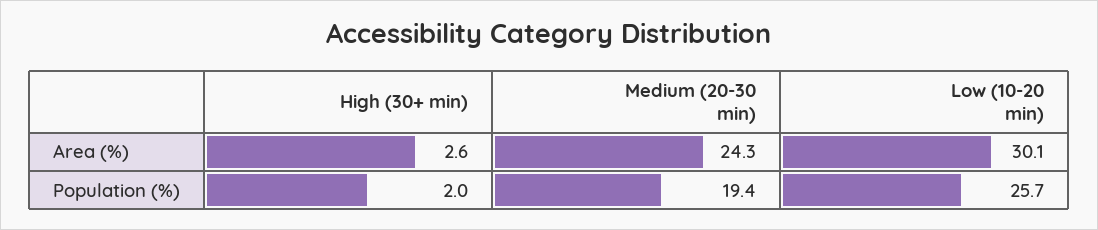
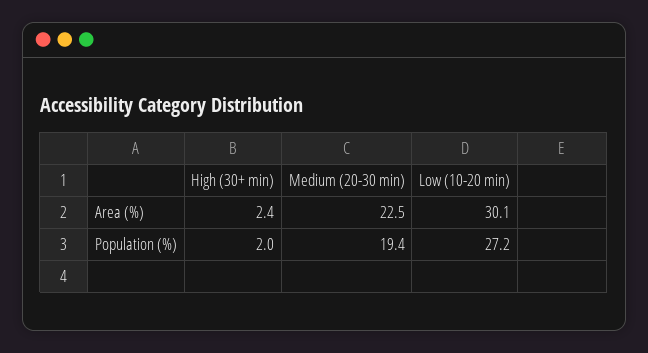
High (30+ min), Area (%): 2.6 -> 2.4
Medium (20-30 min), Area (%): 24.3 -> 22.5
Low (10-20 min), Population (%): 25.7 -> 27.2

